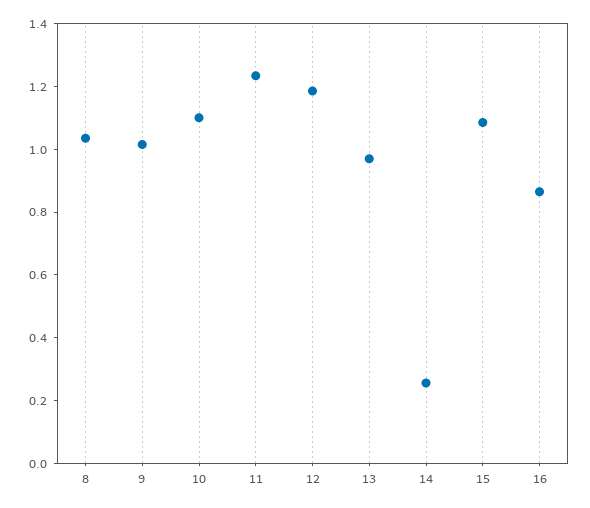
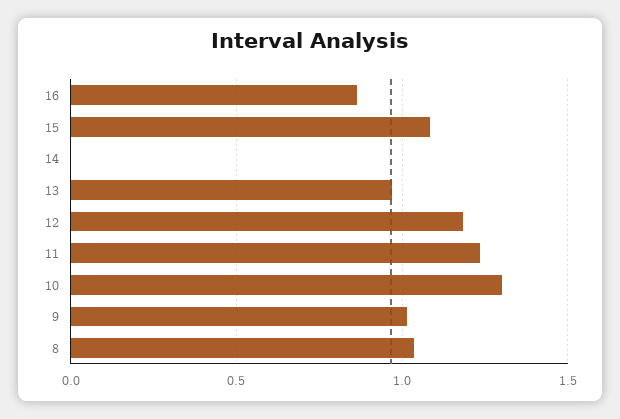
10: 1.1 -> 1.3
14: 0.25 -> 0

